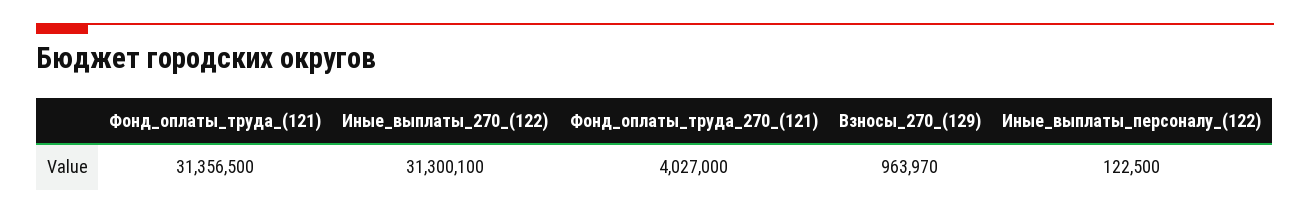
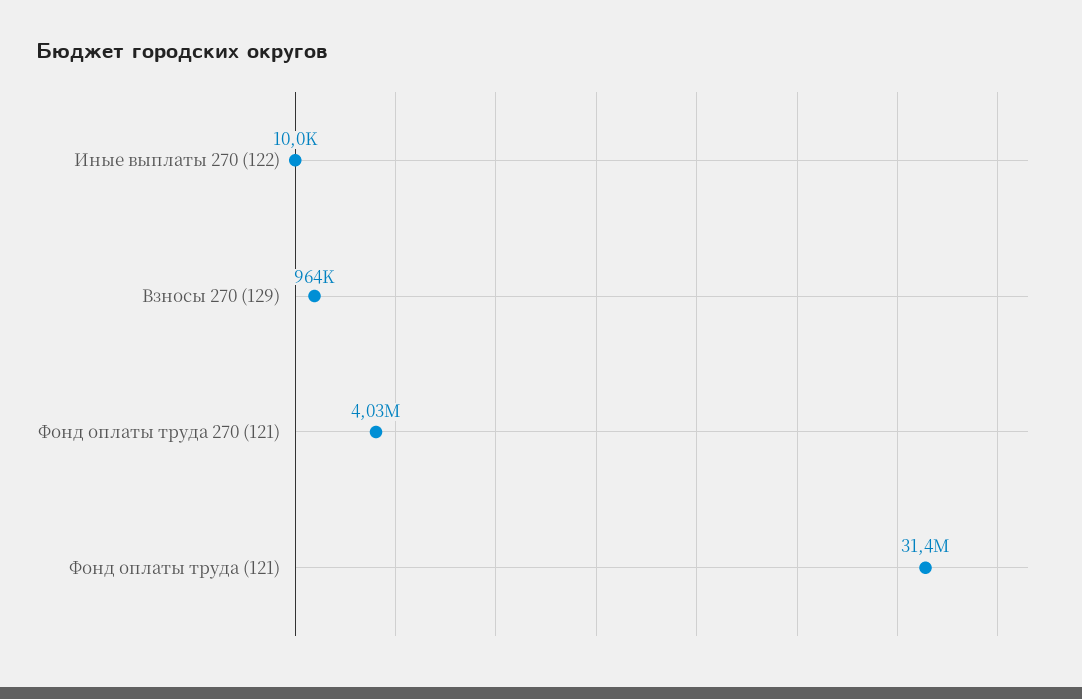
Иные_выплаты_270_(122): 31300100 -> 10000
Иные_выплаты_персоналу_(122): 122500 -> none

